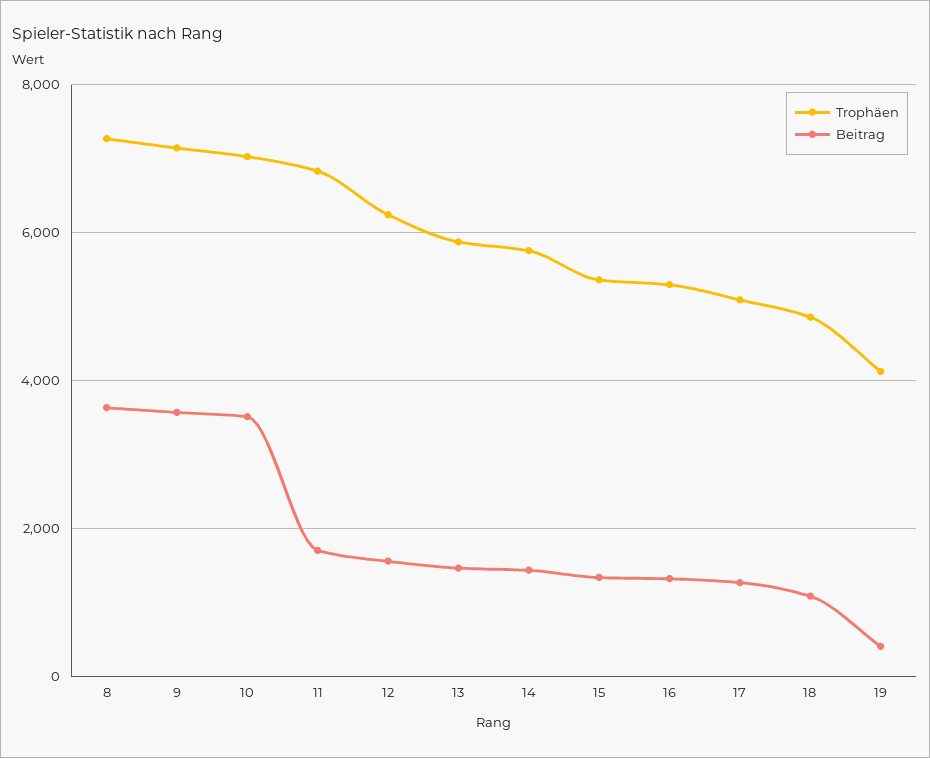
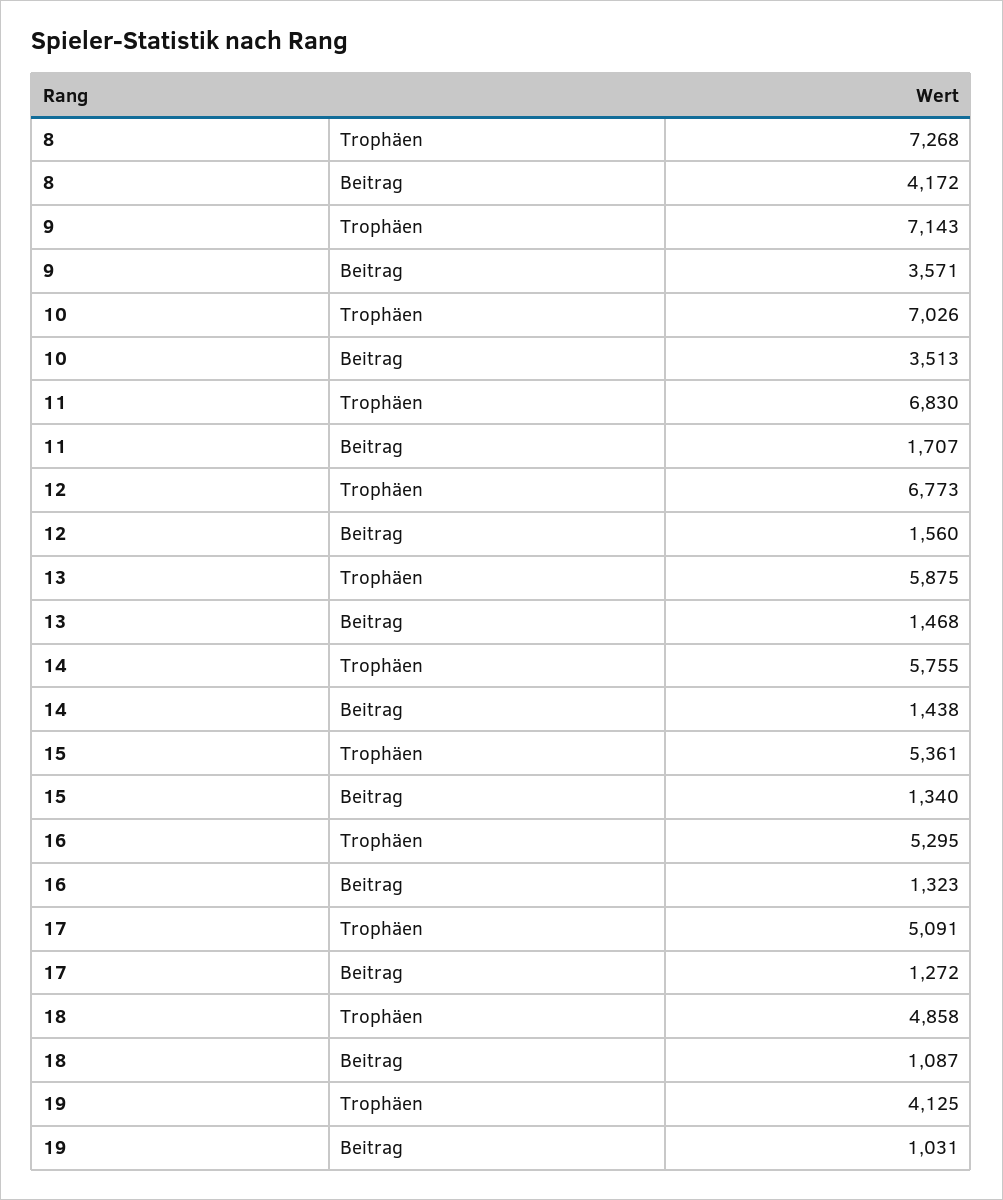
Beitrag, 8: 3600 -> 4172
Trophäen, 12: 6200 -> 6773
Beitrag, 19: 400 -> 1031

